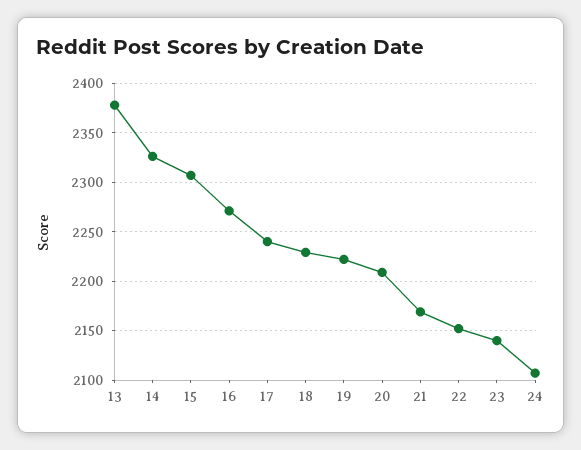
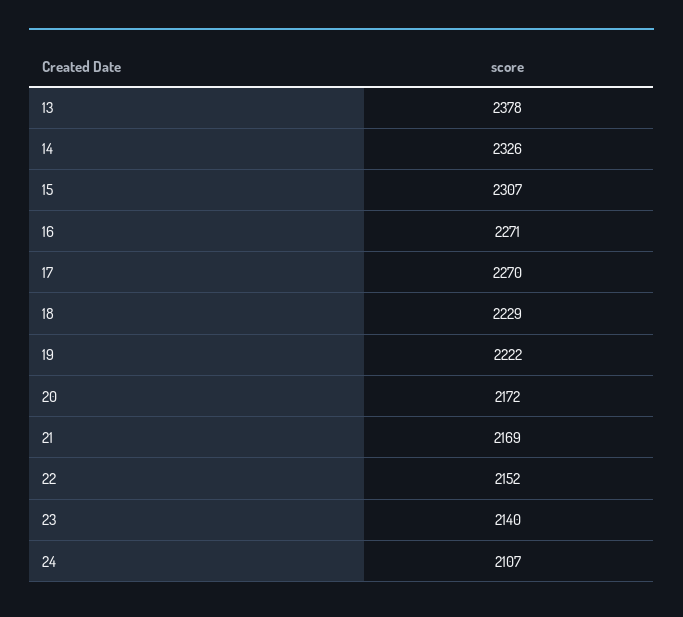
17: 2240 -> 2270
20: 2210 -> 2172

